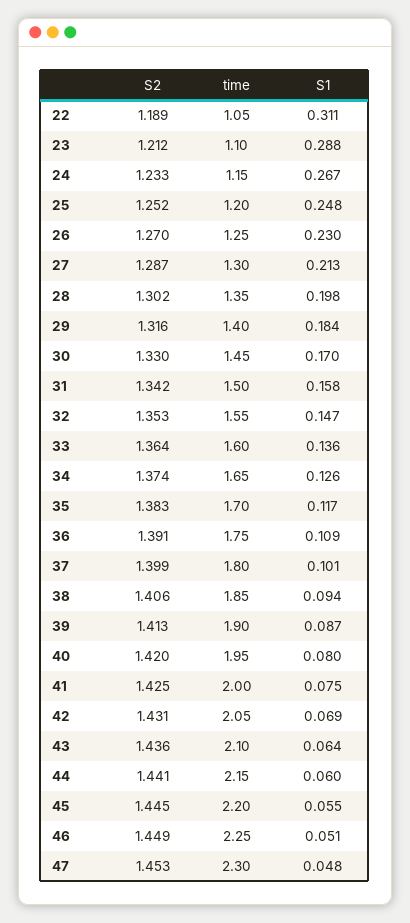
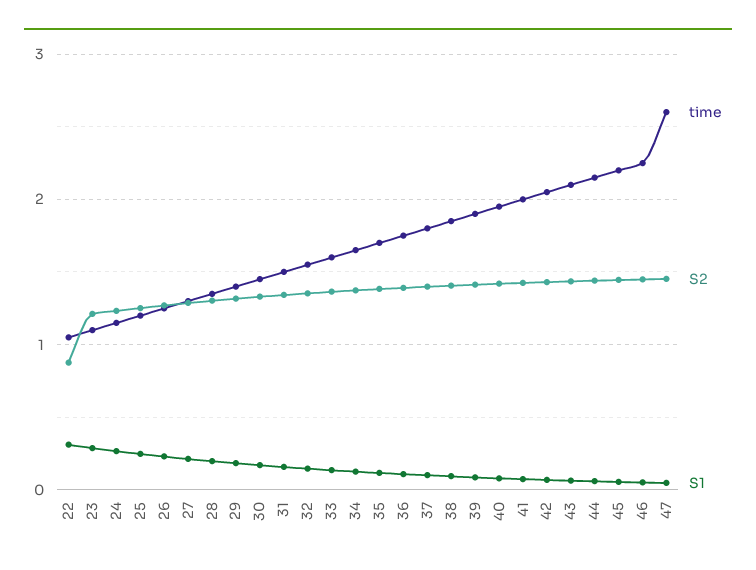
S2, 22: 1.189 -> 0.9
time, 47: 2.3 -> 2.6

